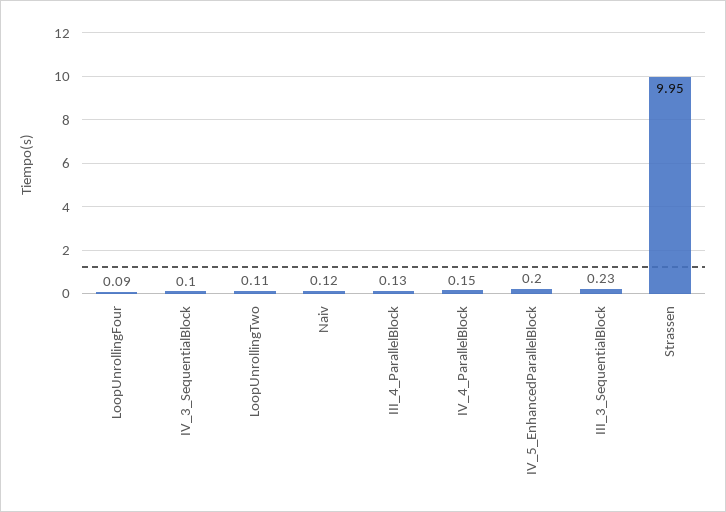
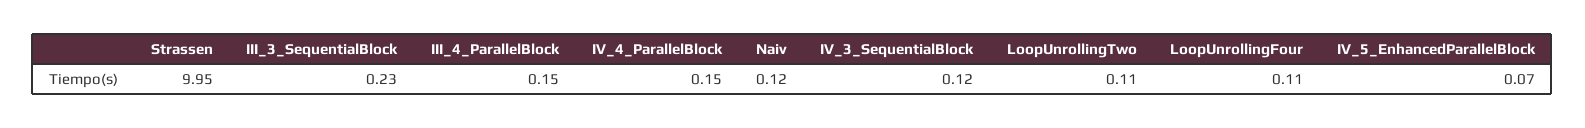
LoopUnrollingFour: 0.09 -> 0.11
IV_3_SequentialBlock: 0.1 -> 0.12
III_4_ParallelBlock: 0.13 -> 0.15
IV_5_EnhancedParallelBlock: 0.2 -> 0.07

